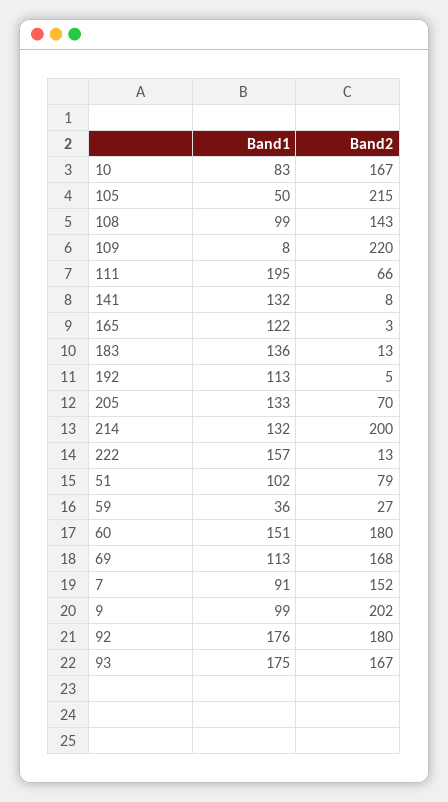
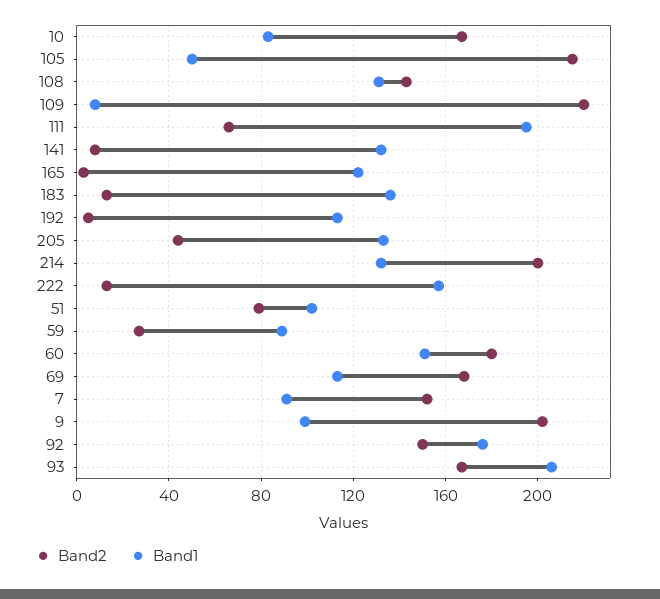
Band1, 108: 99 -> 130
Band2, 205: 70 -> 45
Band1, 59: 36 -> 90
Band2, 92: 180 -> 150
Band1, 93: 175 -> 205

